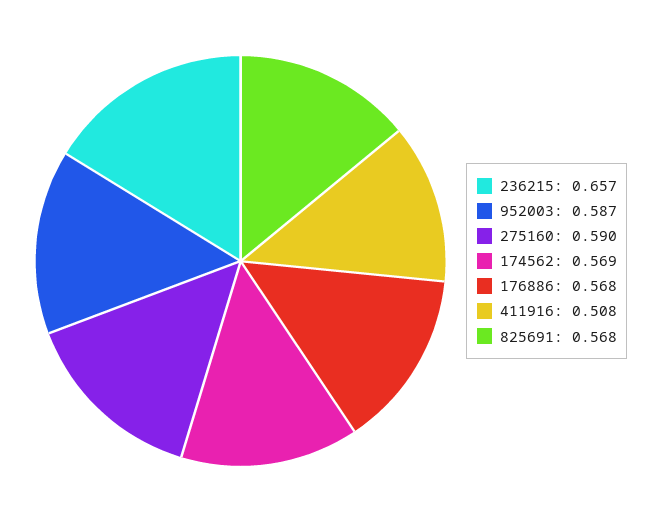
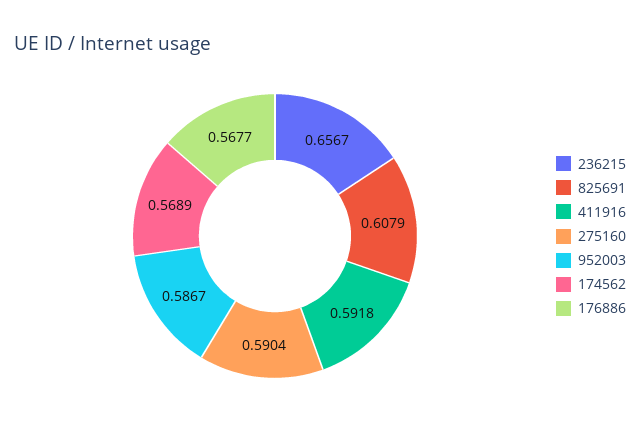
411916: 0.508 -> 0.5918
825691: 0.568 -> 0.6079

